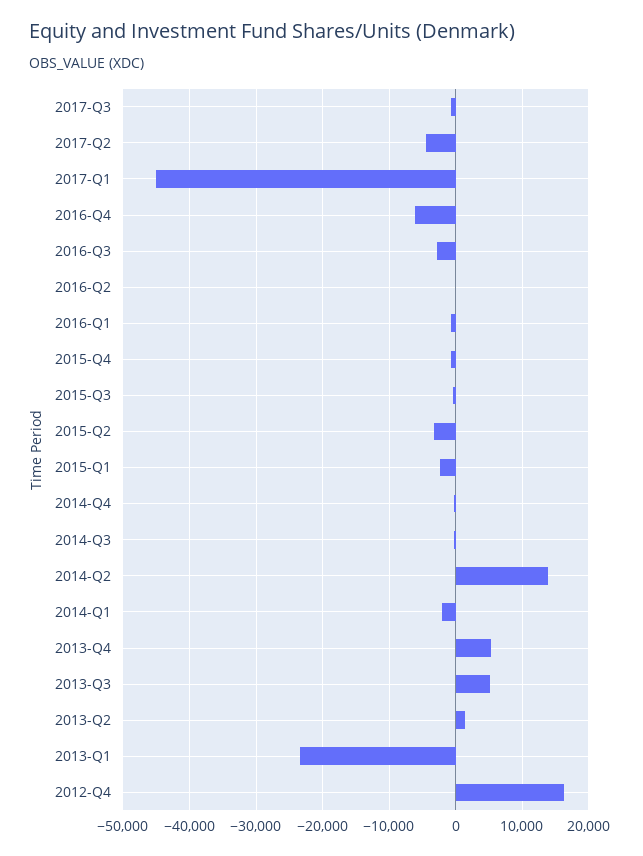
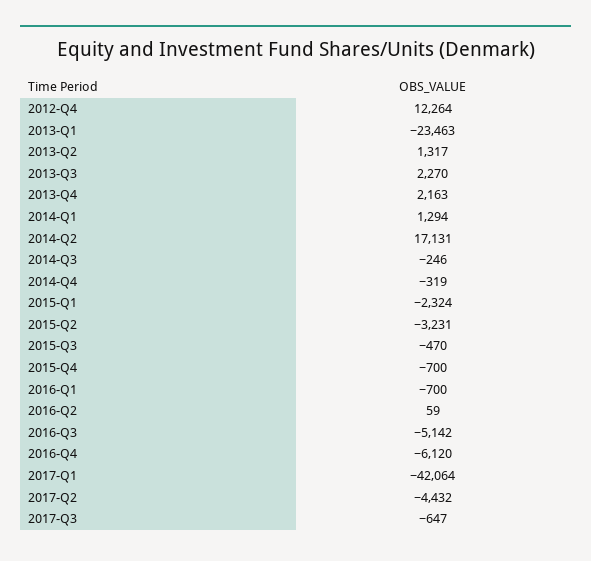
2017-Q1: -45000 -> -42064
2016-Q3: -3000 -> -5142
2014-Q2: 14000 -> 17131
2014-Q1: -2000 -> 1294
2013-Q4: 5000 -> 2163
2013-Q3: 5000 -> 2270
2012-Q4: 16000 -> 12264

